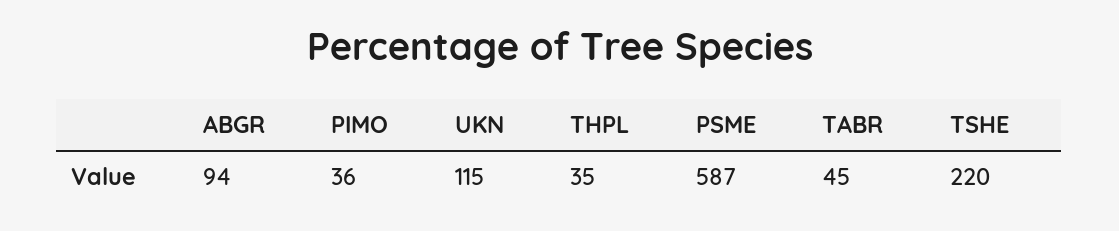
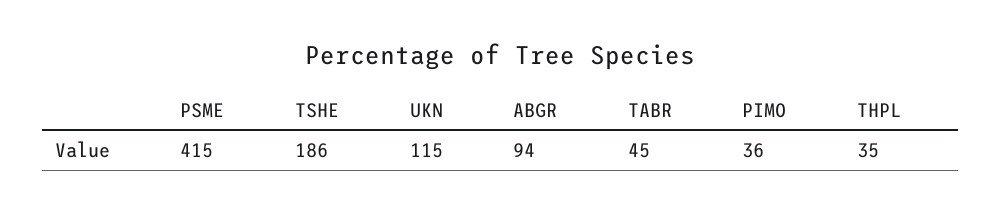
PSME: 587 -> 415
TSHE: 220 -> 186

